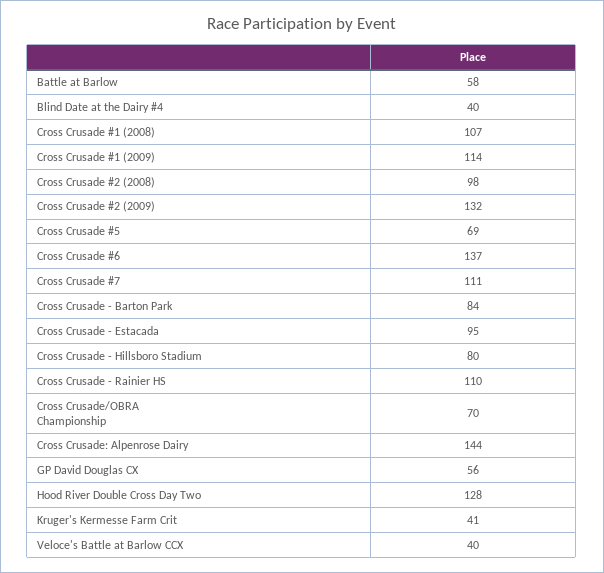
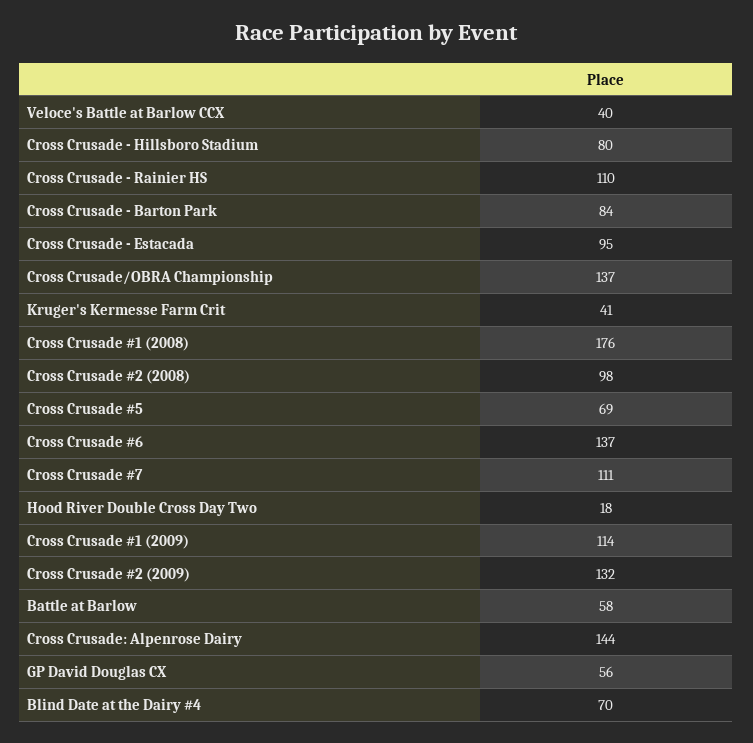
Blind Date at the Dairy #4: 40 -> 70
Cross Crusade #1 (2008): 107 -> 176
Cross Crusade/OBRA Championship: 70 -> 137
Hood River Double Cross Day Two: 128 -> 18

